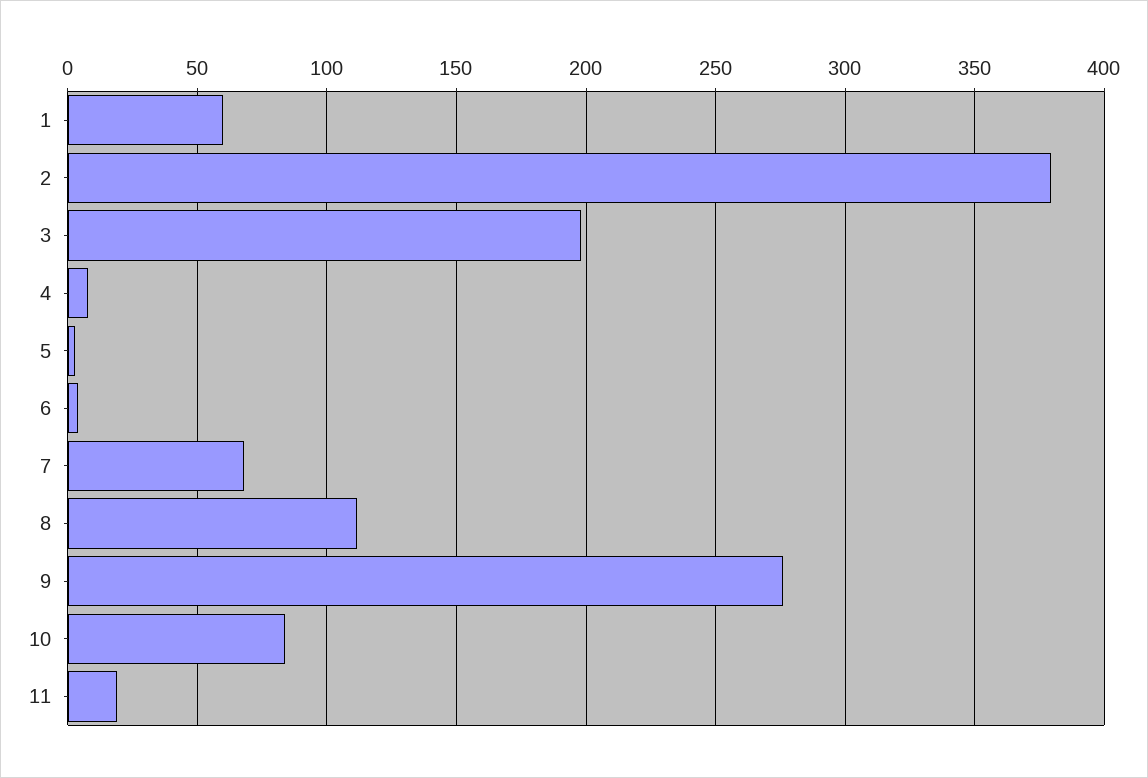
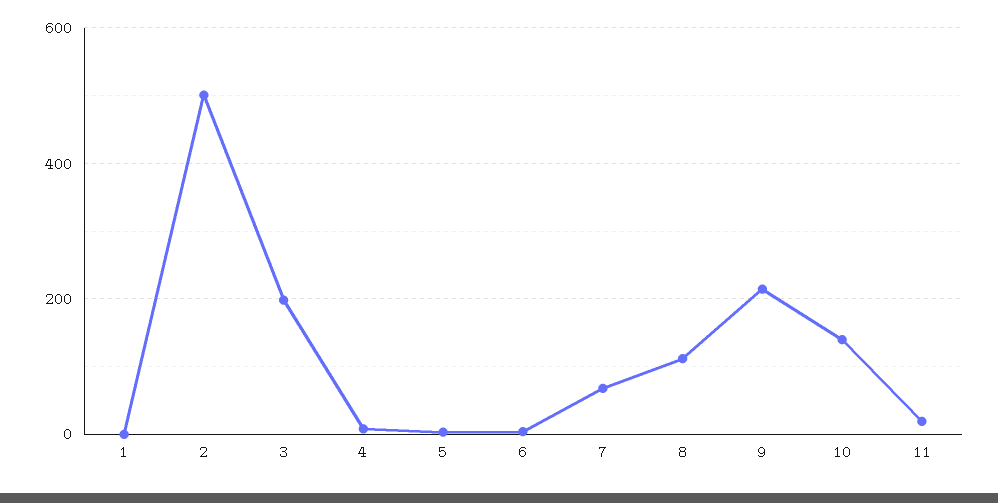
1: 60 -> 0
2: 380 -> 500
9: 275 -> 220
10: 85 -> 140

